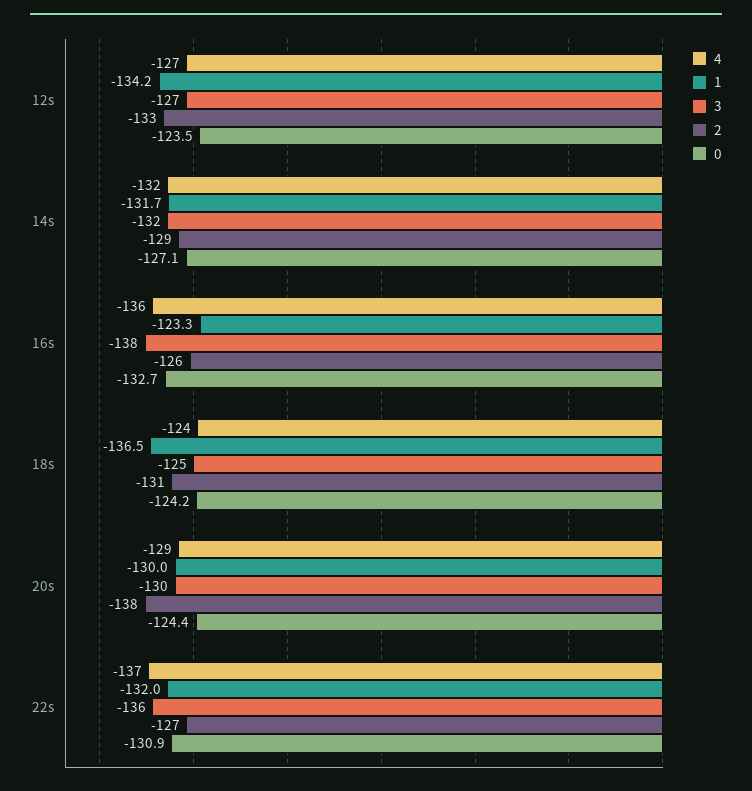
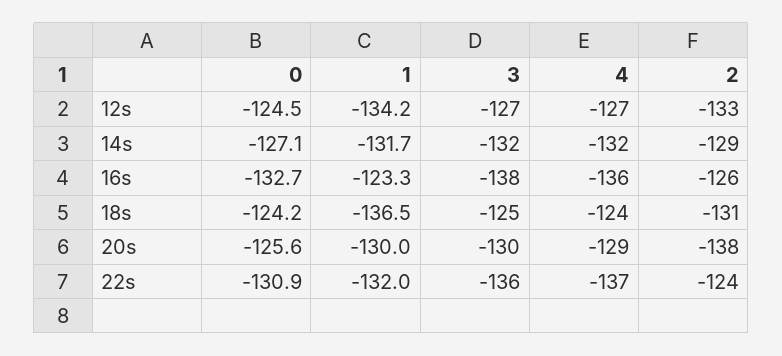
0, 12s: -123.5 -> -124.5
0, 20s: -124.4 -> -125.6
2, 22s: -127 -> -124

